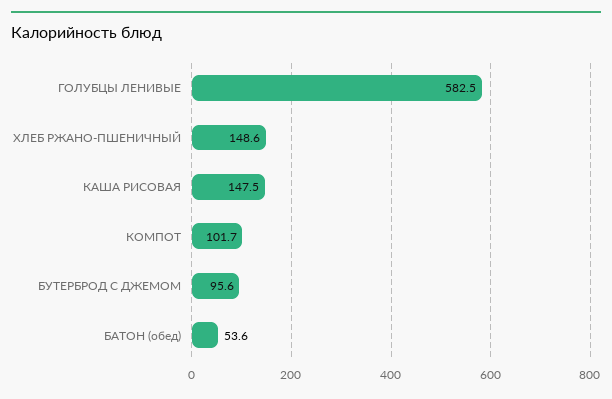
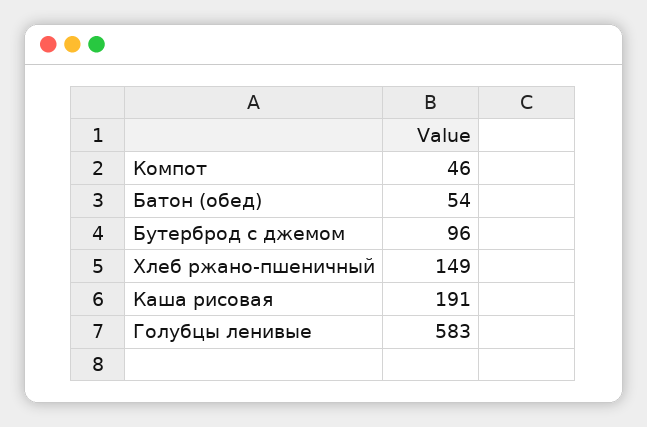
КАША РИСОВАЯ: 147.5 -> 191
КОМПОТ: 101.7 -> 46

